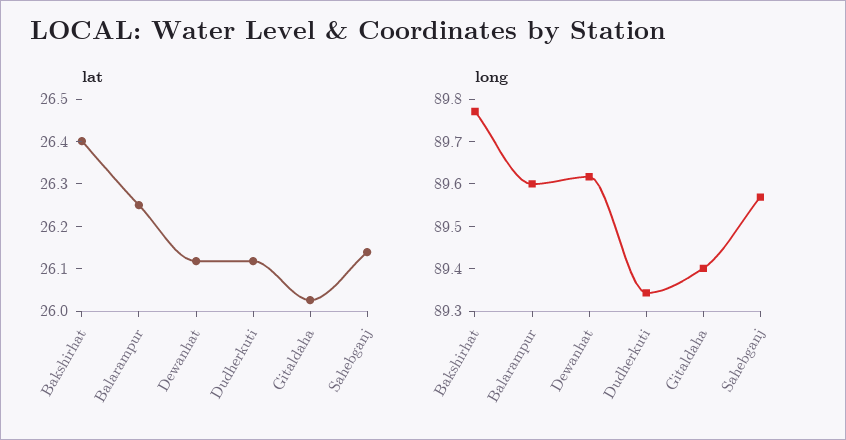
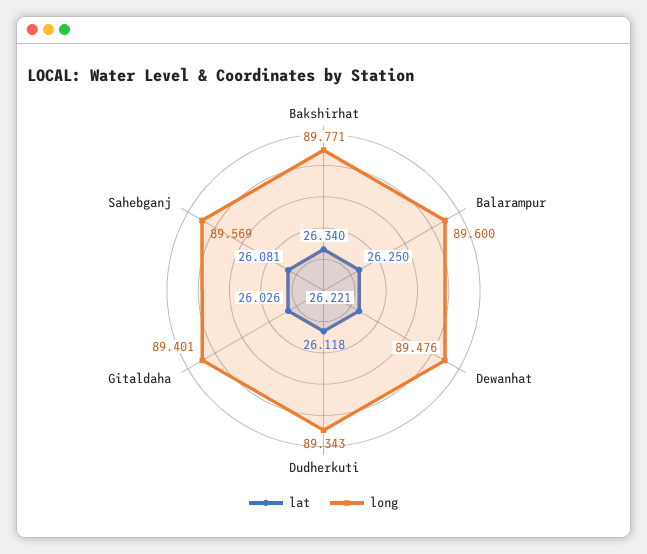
lat, Bakshirhat: 26.4 -> 26.34
lat, Dewanhat: 26.12 -> 26.221
lat, Sahebganj: 26.14 -> 26.081
long, Dewanhat: 89.62 -> 89.476

